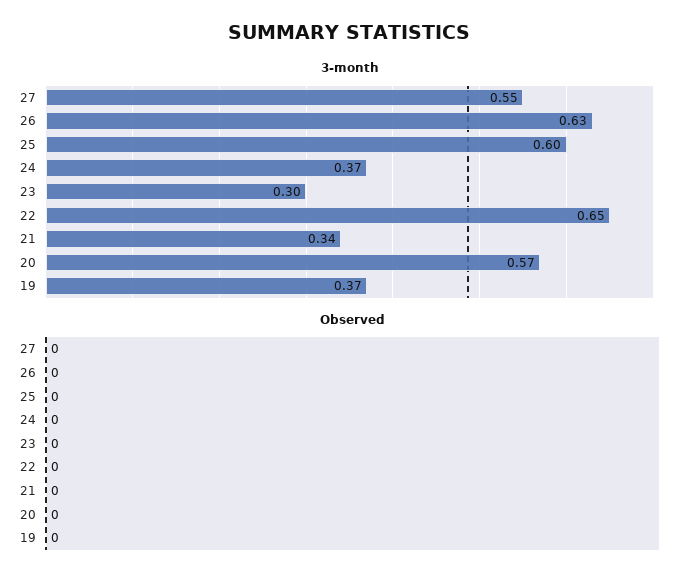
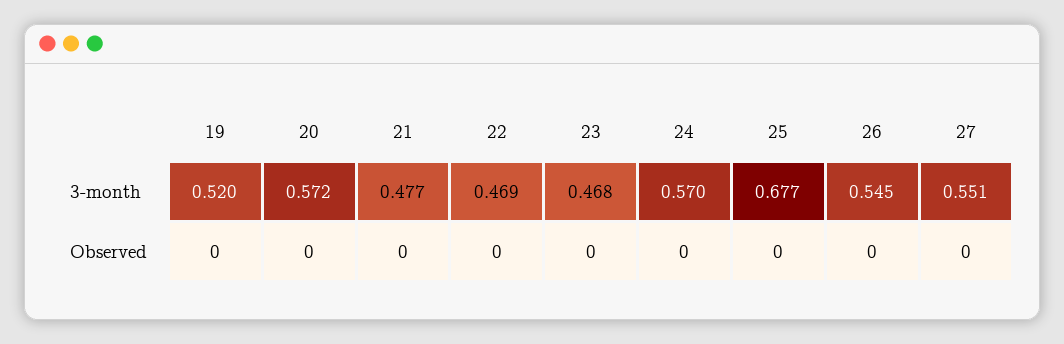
3-month, 26: 0.63 -> 0.545
3-month, 25: 0.6 -> 0.677
3-month, 24: 0.37 -> 0.57
3-month, 23: 0.3 -> 0.468
3-month, 22: 0.65 -> 0.469
3-month, 21: 0.34 -> 0.477
3-month, 19: 0.37 -> 0.52

